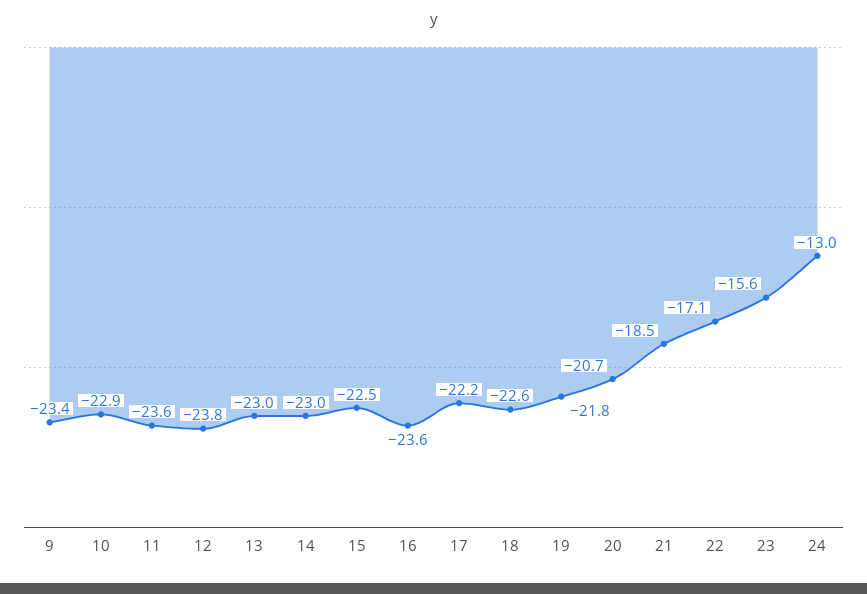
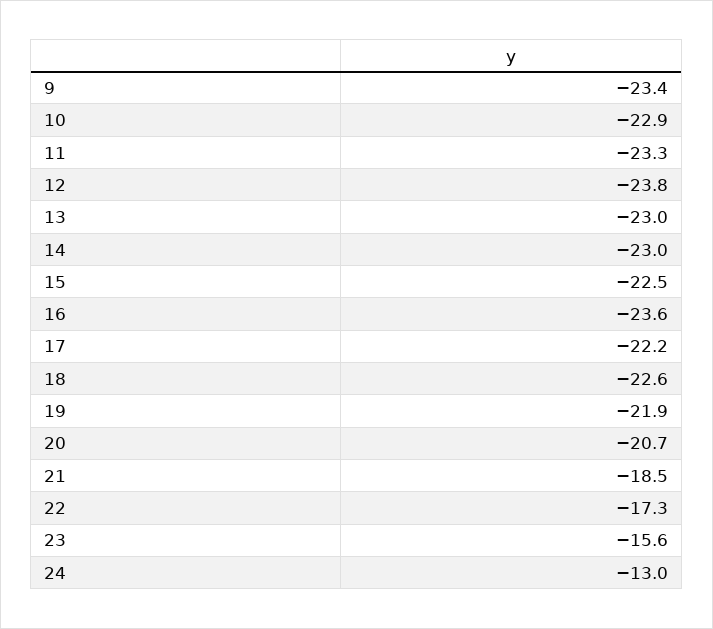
11: -23.6 -> -23.3
19: -21.8 -> -21.9
22: -17.1 -> -17.3

